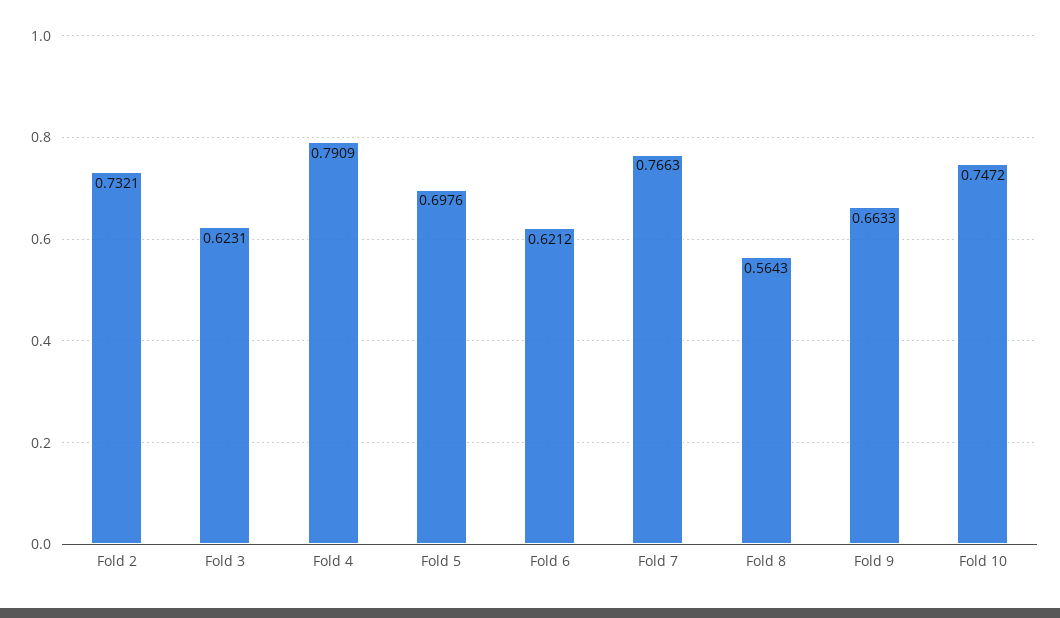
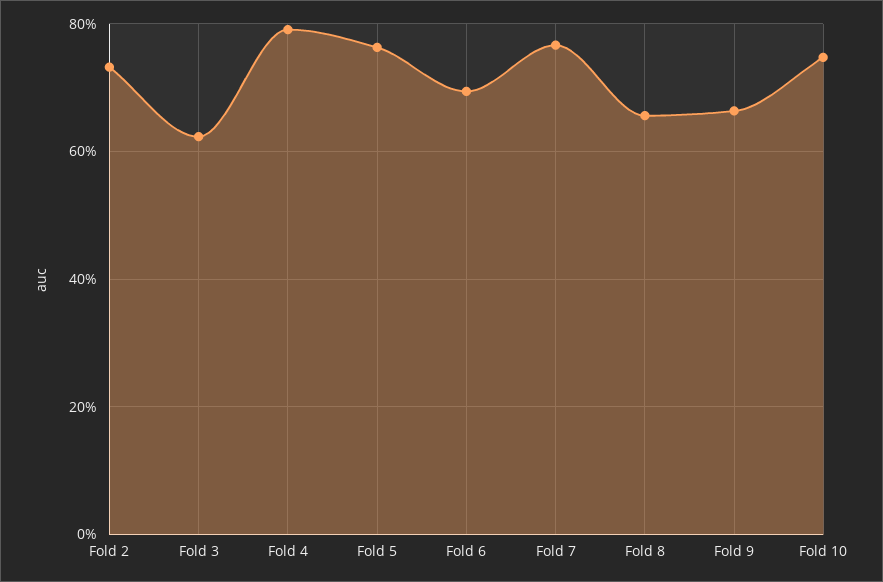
Fold 5: 0.6976 -> 0.76
Fold 6: 0.6212 -> 0.7
Fold 8: 0.5643 -> 0.66

